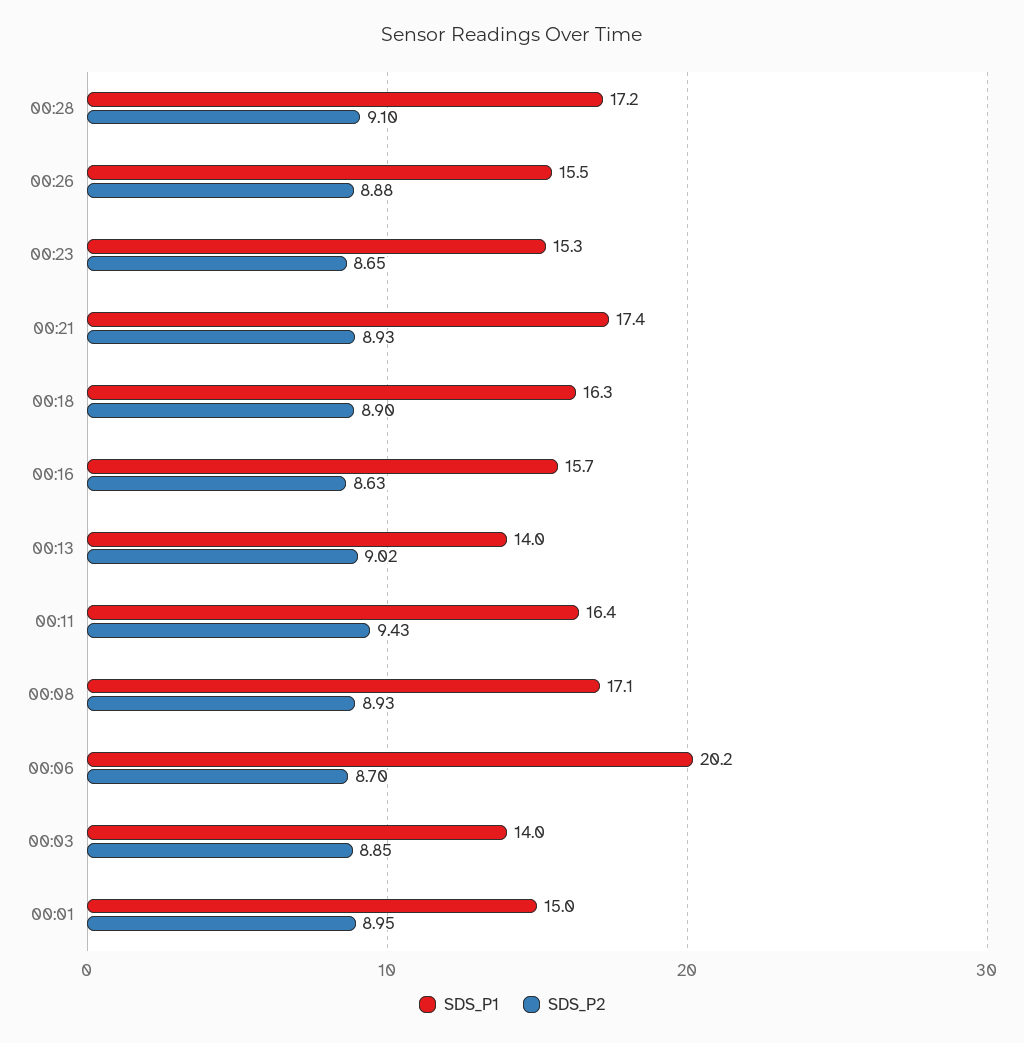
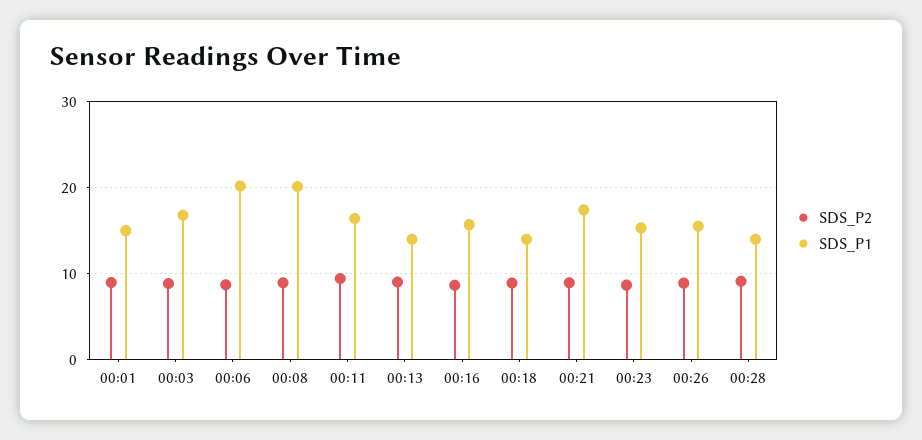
SDS_P1, 00:28: 17.2 -> 14
SDS_P1, 00:18: 16.3 -> 14
SDS_P1, 00:08: 17.1 -> 20
SDS_P1, 00:03: 14 -> 17

